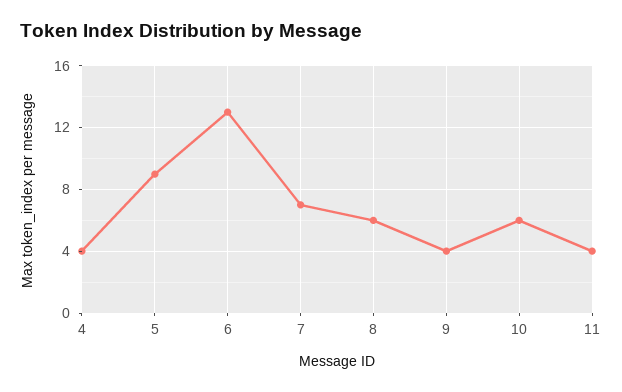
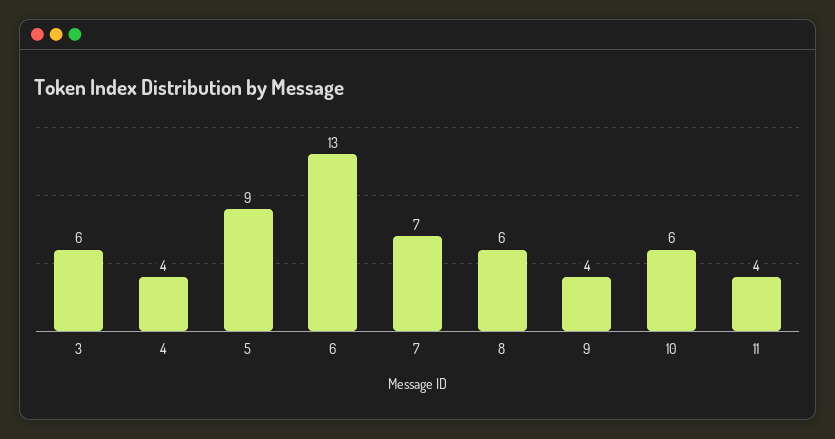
3: none -> 6

